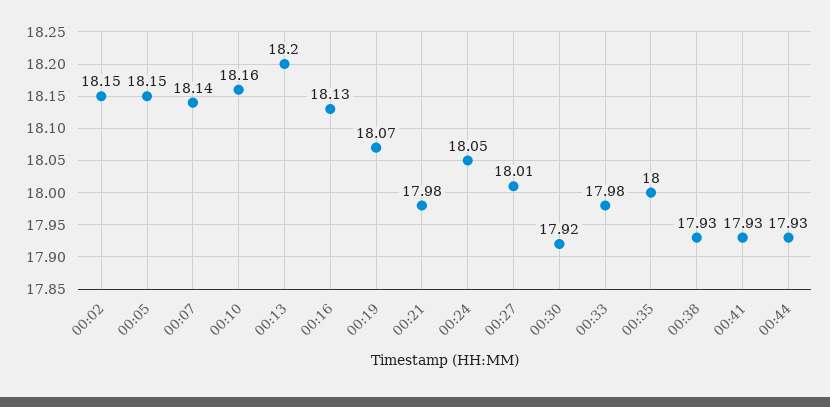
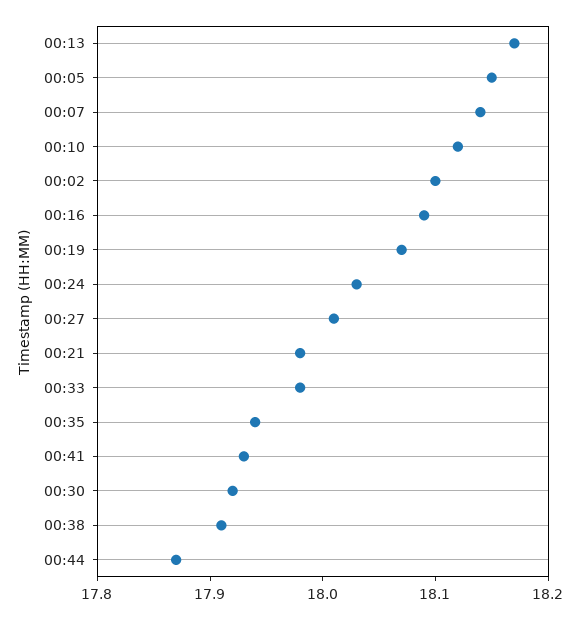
00:02: 18.15 -> 18.1
00:10: 18.16 -> 18.12
00:13: 18.2 -> 18.17
00:16: 18.13 -> 18.09
00:24: 18.05 -> 18.03
00:35: 18 -> 17.94
00:38: 17.93 -> 17.91
00:44: 17.93 -> 17.87

